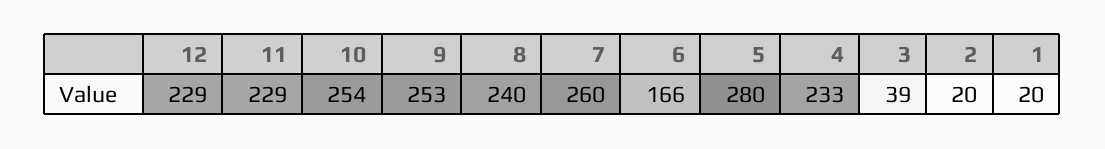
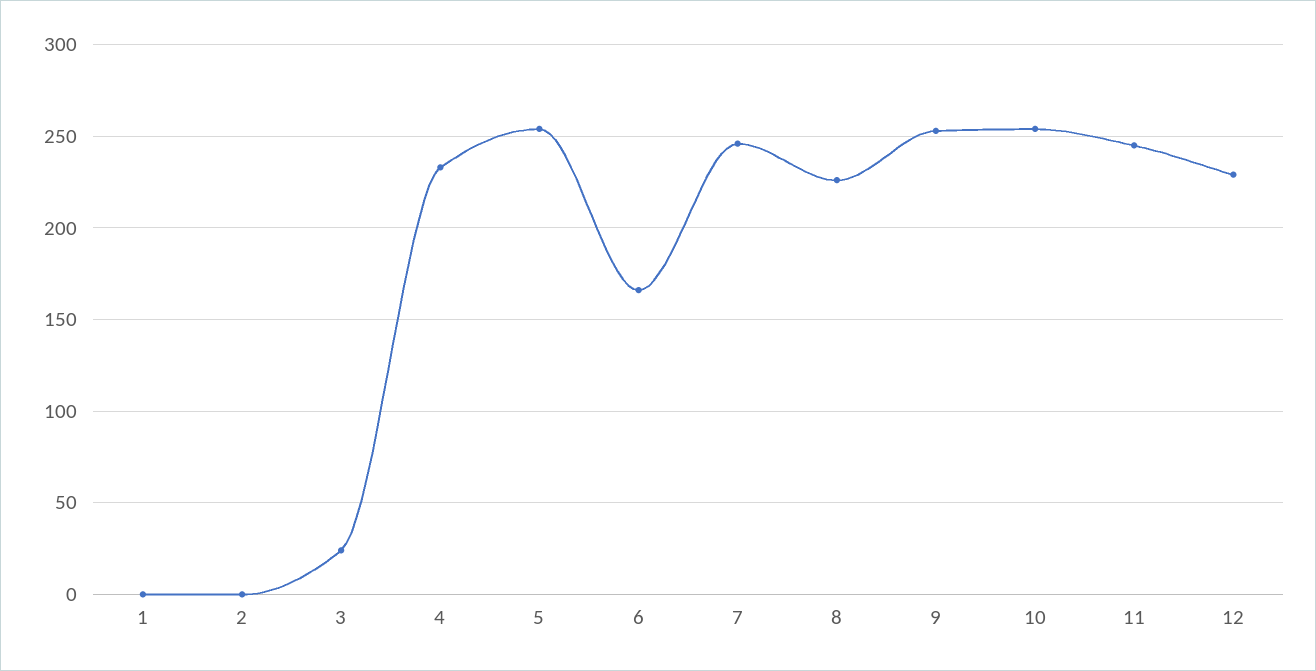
11: 229 -> 245
8: 240 -> 225
7: 260 -> 245
5: 280 -> 255
3: 39 -> 25
2: 20 -> 0
1: 20 -> 0

